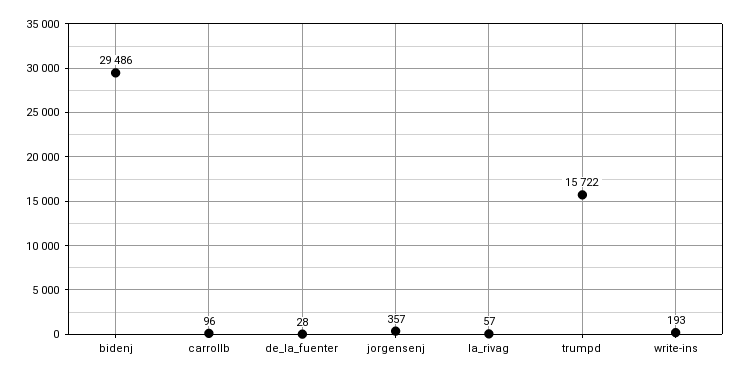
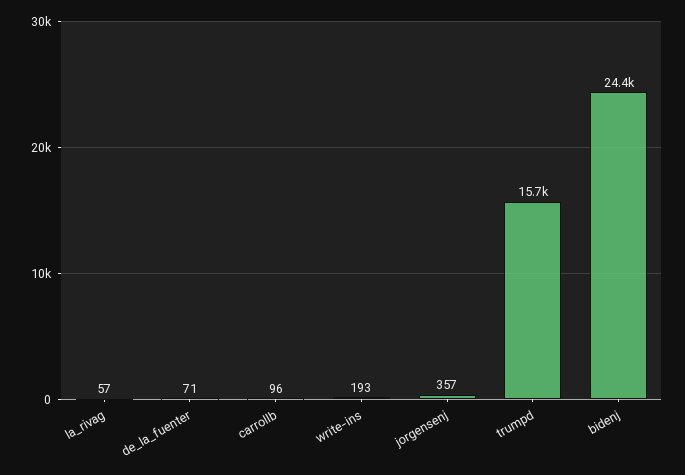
bidenj: 29486 -> 24400
de_la_fuenter: 28 -> 71

